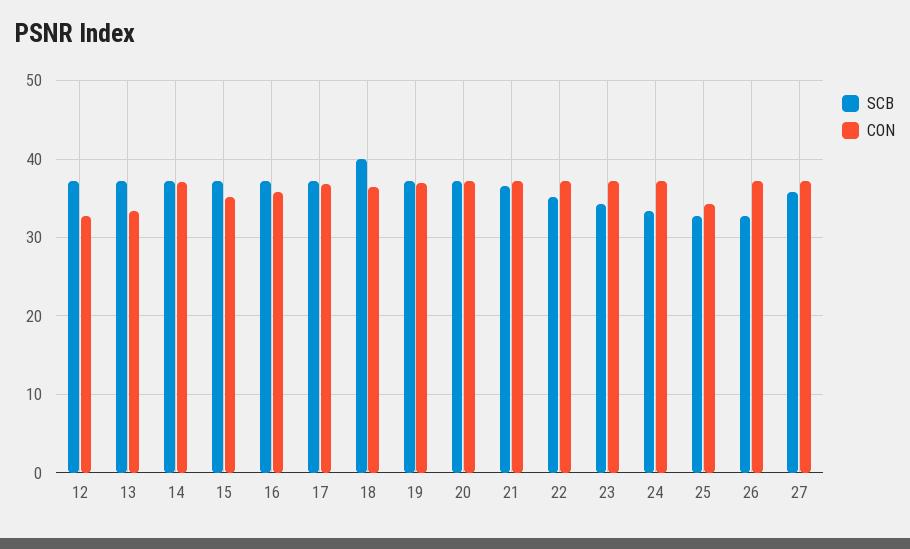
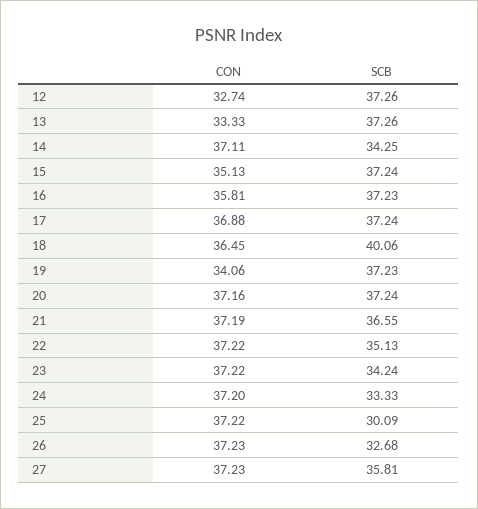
SCB, 14: 37 -> 34.25
CON, 19: 37 -> 34.06
SCB, 25: 33 -> 30.09
CON, 25: 34 -> 37.22

